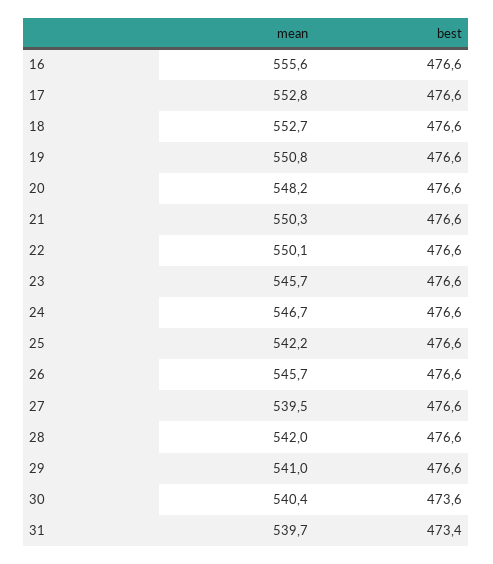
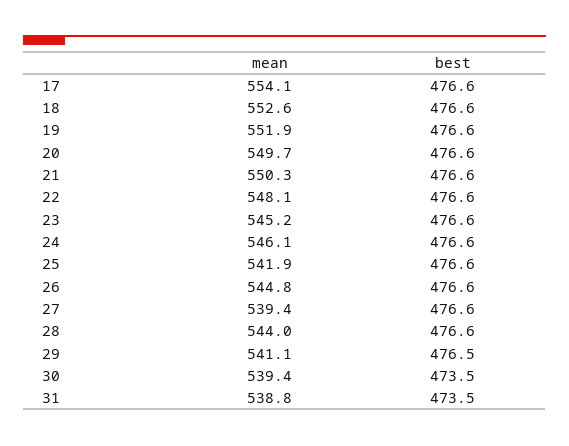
mean, 16: 555.6 -> none
best, 16: 476.6 -> none
mean, 17: 552.8 -> 554.1
mean, 18: 552.7 -> 552.6
mean, 19: 550.8 -> 551.9
mean, 20: 548.2 -> 549.7
mean, 22: 550.1 -> 548.1
mean, 23: 545.7 -> 545.2
mean, 24: 546.7 -> 546.1
mean, 25: 542.2 -> 541.9
mean, 26: 545.7 -> 544.8
mean, 27: 539.5 -> 539.4
mean, 28: 542 -> 544
mean, 29: 541 -> 541.1
best, 29: 476.6 -> 476.5
mean, 30: 540.4 -> 539.4
best, 30: 473.6 -> 473.5
mean, 31: 539.7 -> 538.8
best, 31: 473.4 -> 473.5

